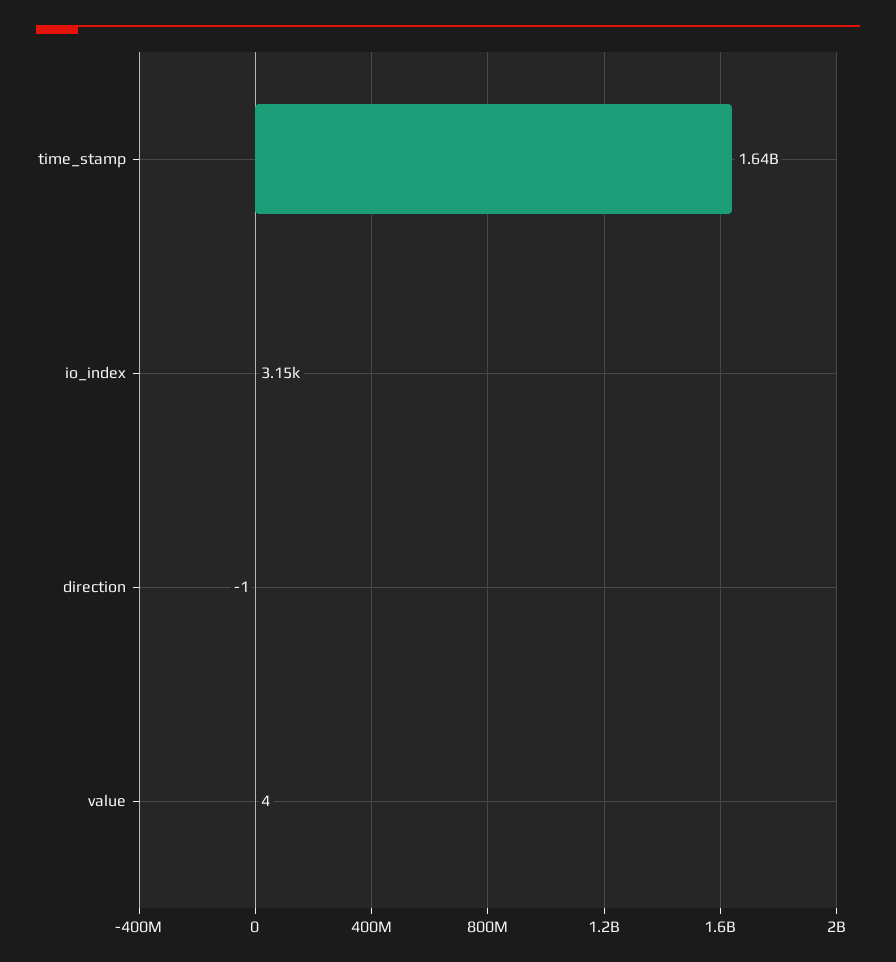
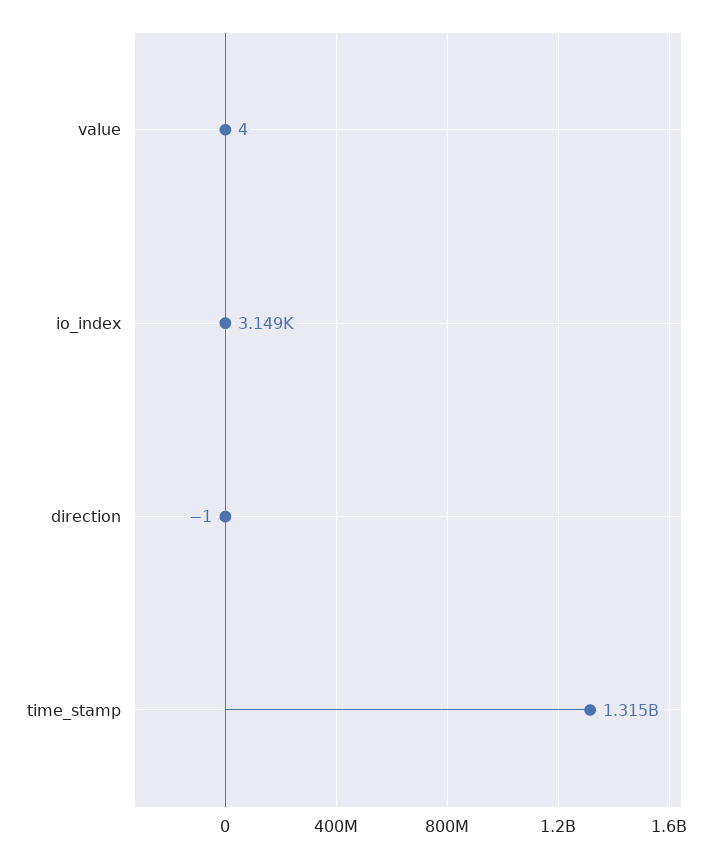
time_stamp: 1640000000 -> 1315000000

